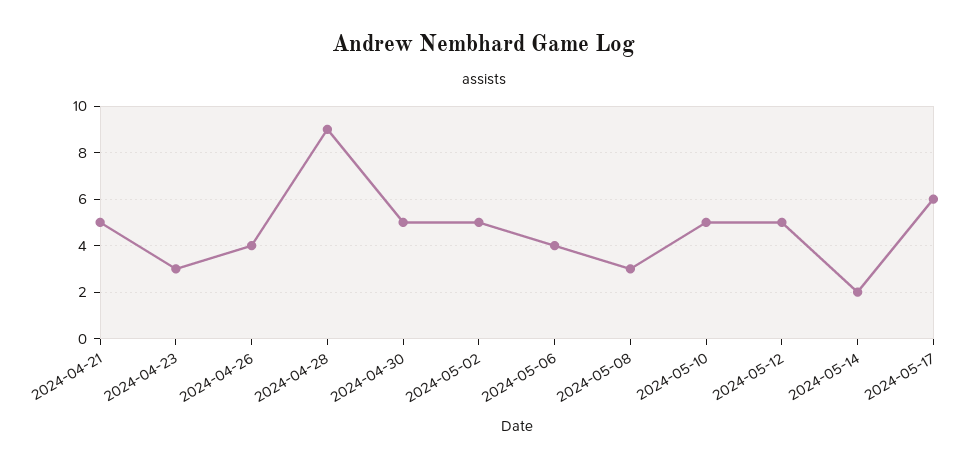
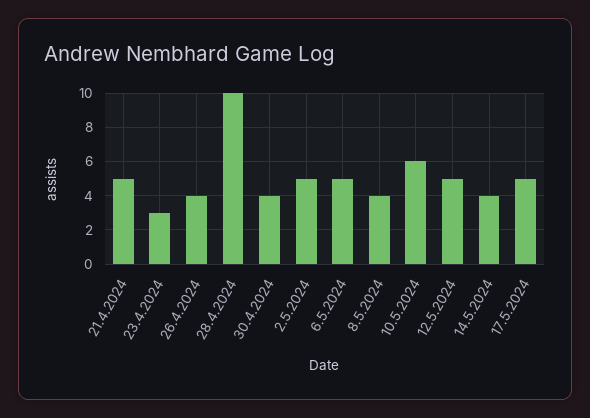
2024-04-28: 9 -> 10
2024-04-30: 5 -> 4
2024-05-06: 4 -> 5
2024-05-08: 3 -> 4
2024-05-10: 5 -> 6
2024-05-14: 2 -> 4
2024-05-17: 6 -> 5

